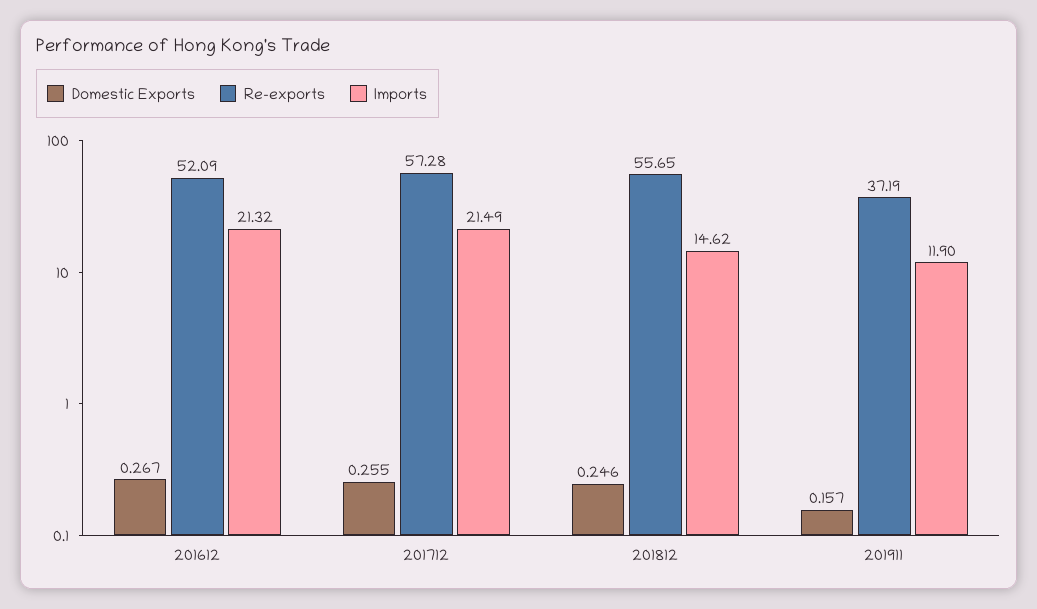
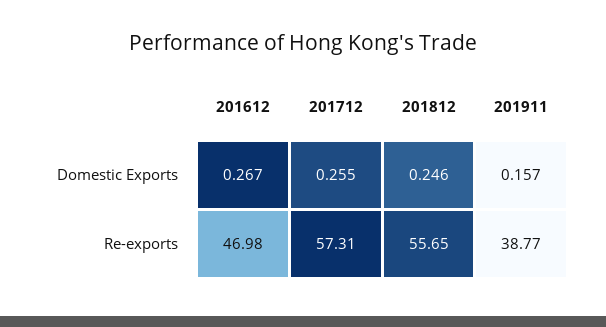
Re-exports, 201612: 52.09 -> 46.98
Imports, 201612: 21.32 -> none
Re-exports, 201712: 57.28 -> 57.31
Imports, 201712: 21.49 -> none
Imports, 201812: 14.62 -> none
Re-exports, 201911: 37.19 -> 38.77
Imports, 201911: 11.9 -> none

